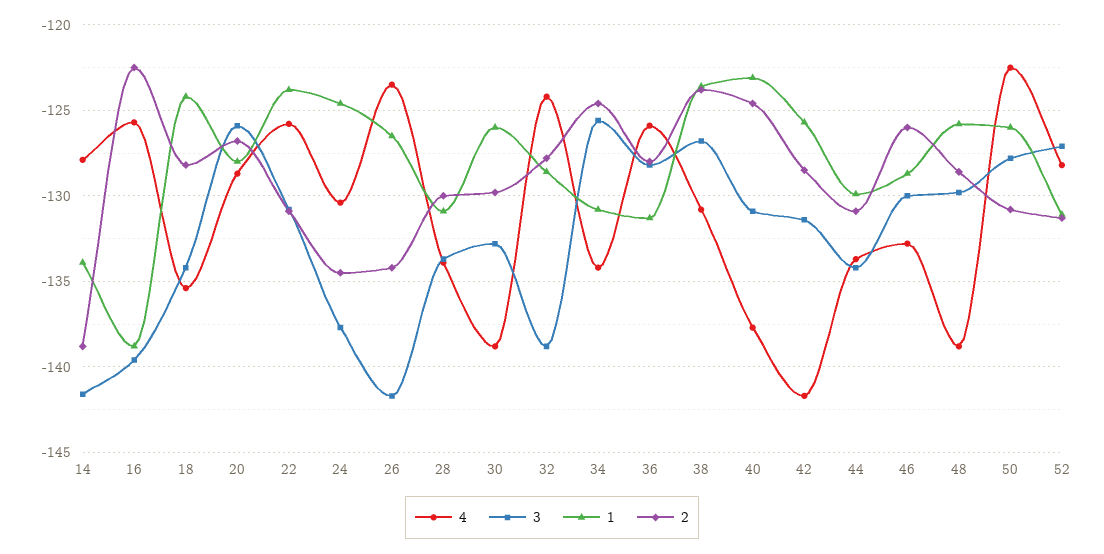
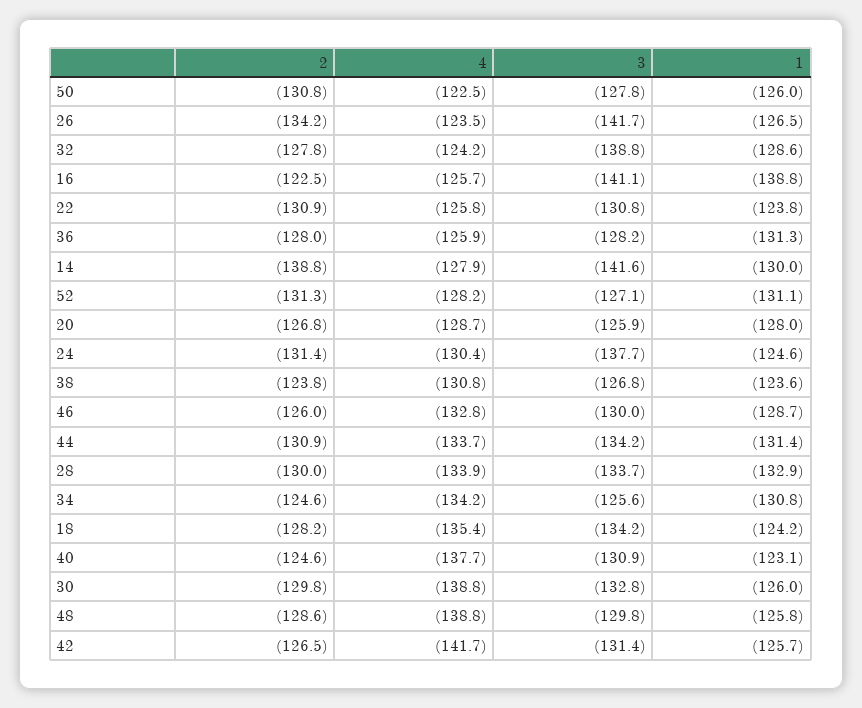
1, 14: -134 -> -130
3, 16: -139.5 -> -141.1
2, 24: -134.5 -> -131.4
1, 28: -131 -> -132.9
2, 42: -128.5 -> -126.5
1, 44: -130 -> -131.4

